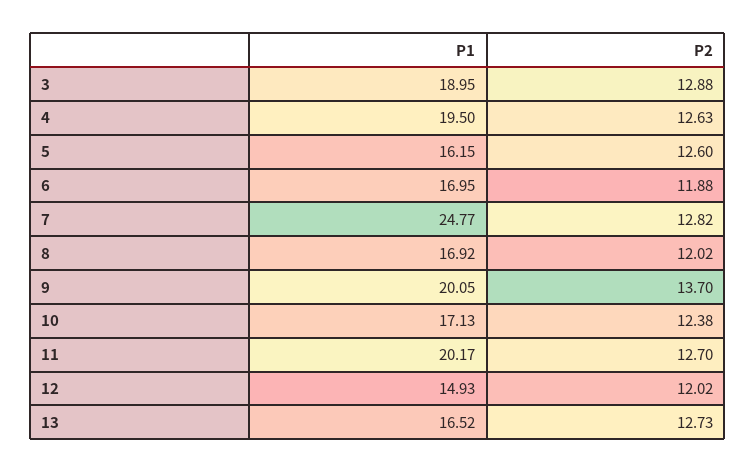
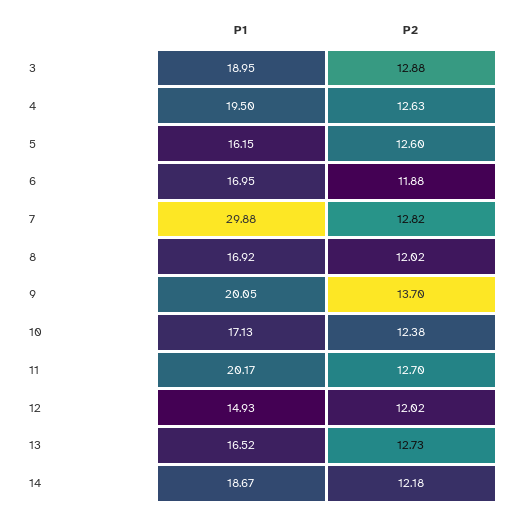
P1, 7: 24.77 -> 29.88
P1, 14: none -> 18.67
P2, 14: none -> 12.18

